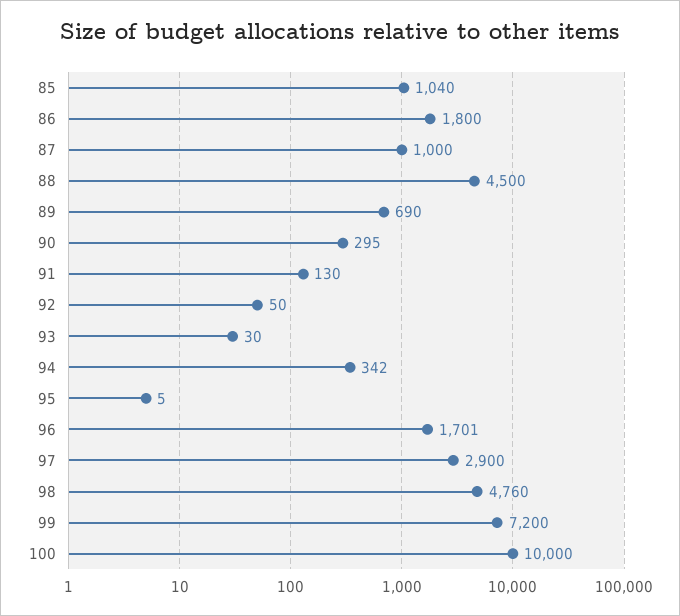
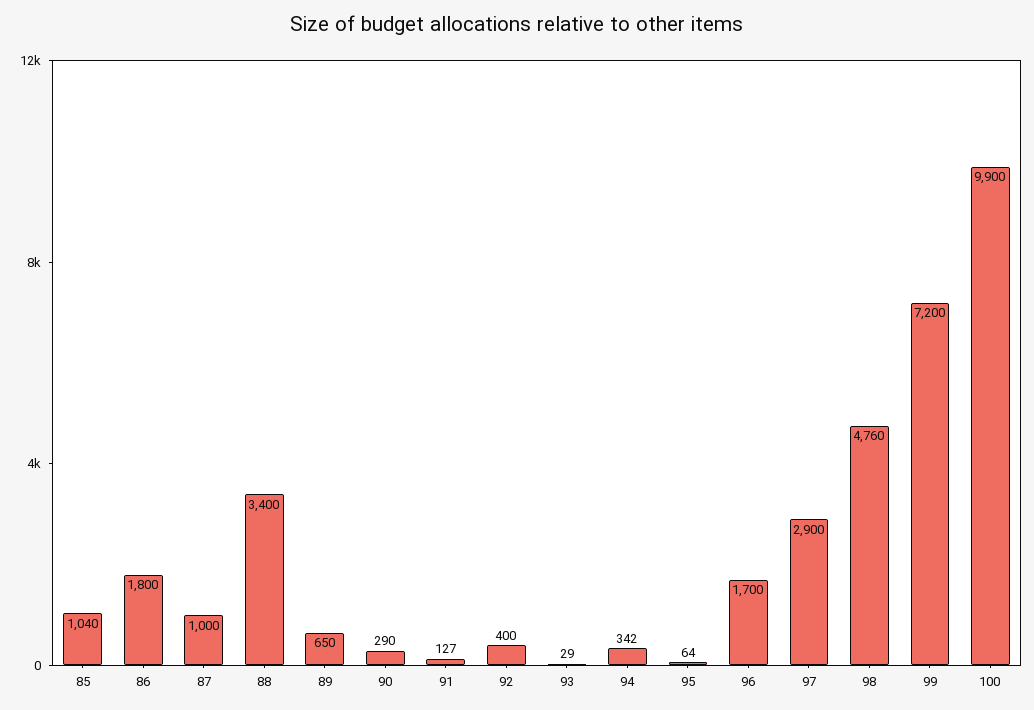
88: 4500 -> 3400
89: 690 -> 650
90: 295 -> 290
91: 130 -> 127
92: 50 -> 400
93: 30 -> 29
95: 5 -> 64
96: 1701 -> 1700
100: 10000 -> 9900

